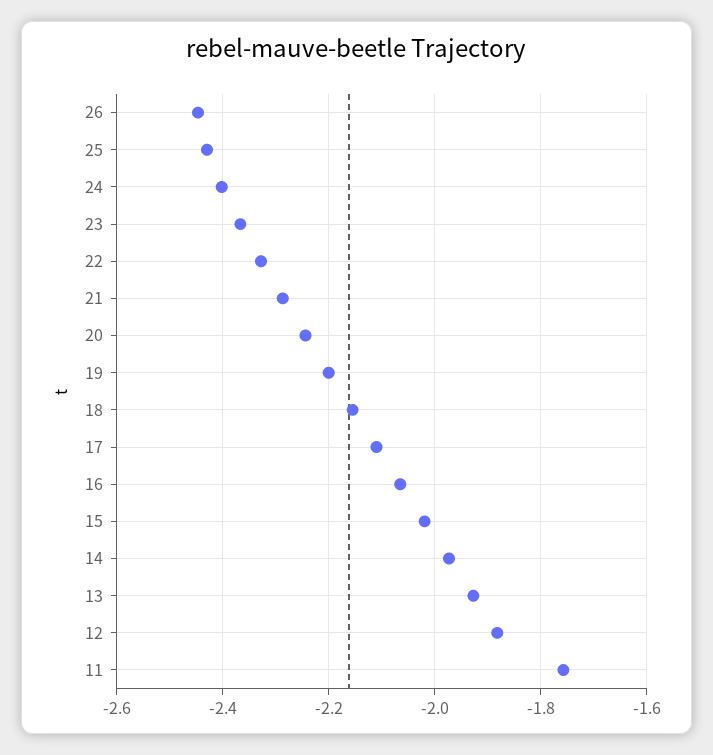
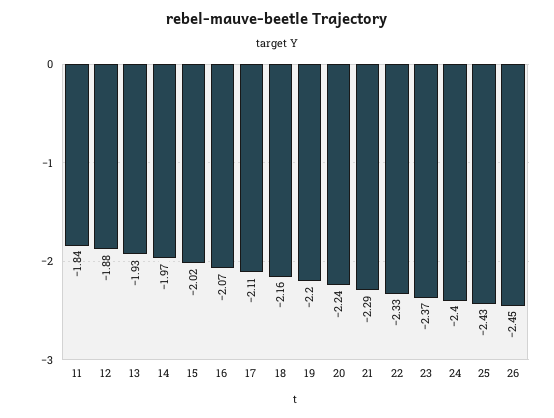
11: -1.76 -> -1.84

